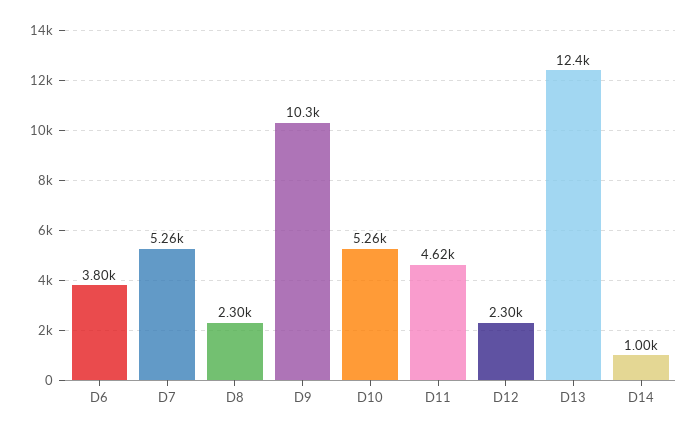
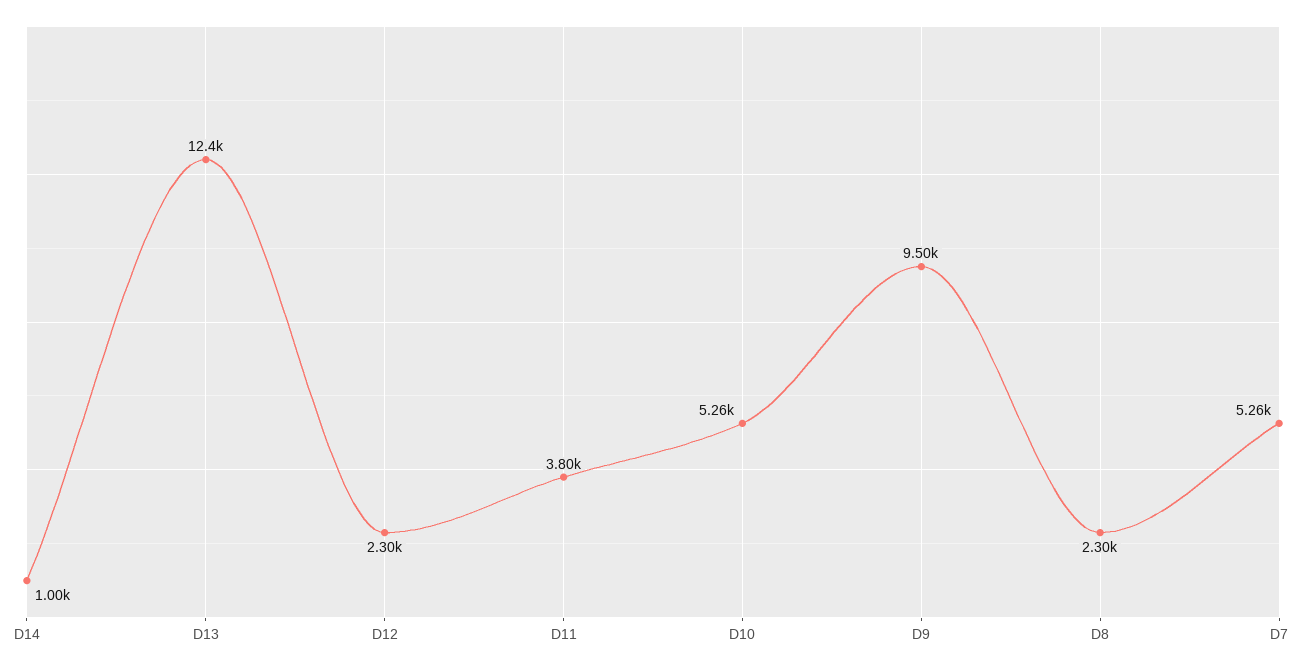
D6: 3800 -> none
D9: 10300 -> 9500
D11: 4620 -> 3800

